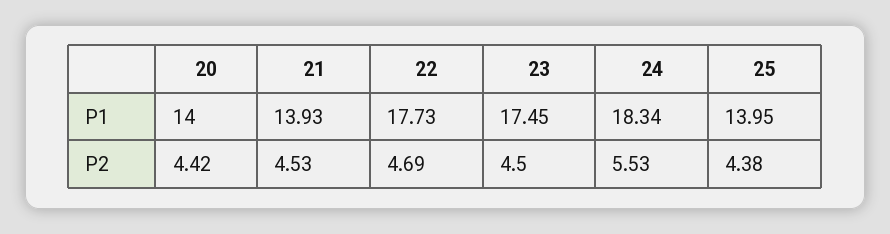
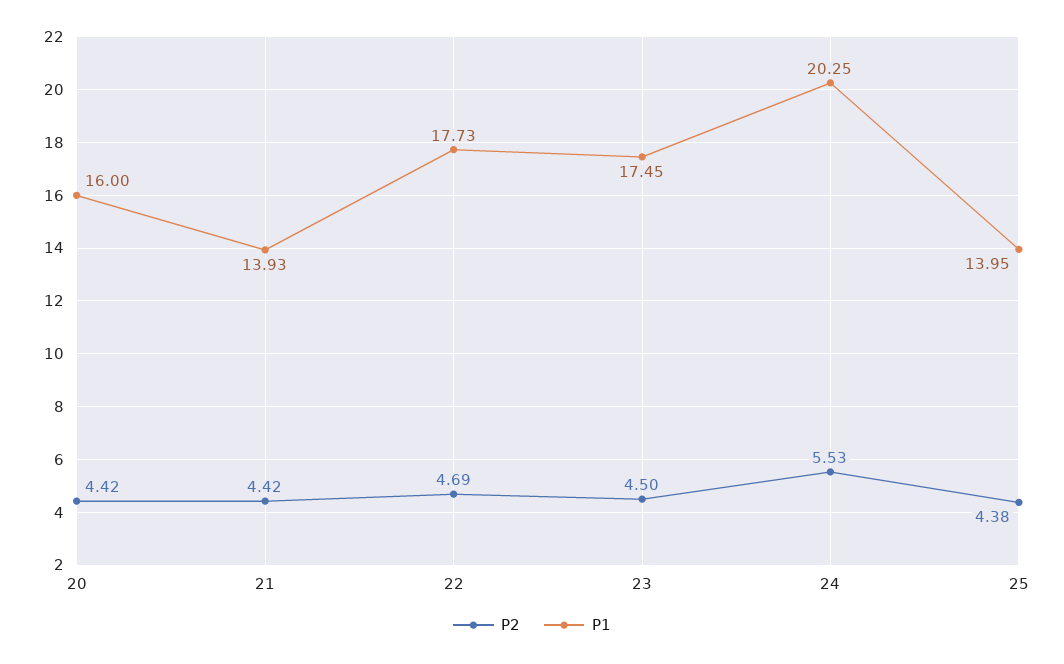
P1, 20: 14 -> 16
P1, 24: 18.34 -> 20.25
P2, 21: 4.53 -> 4.42

